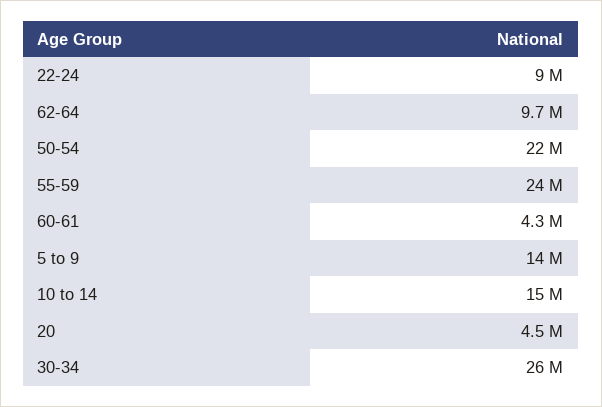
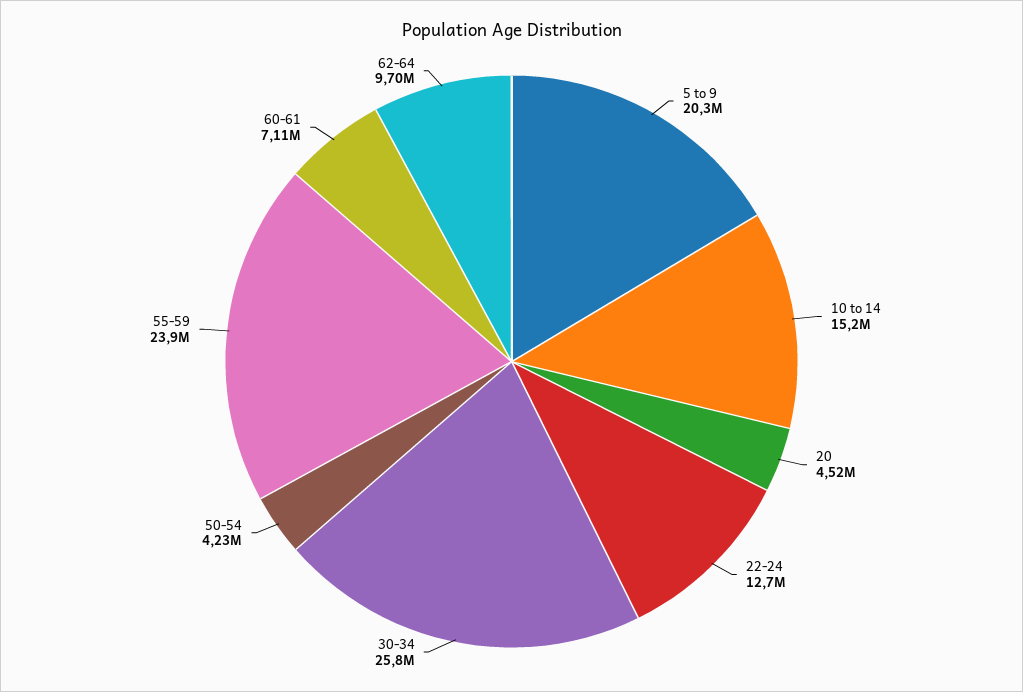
22-24: 9000000 -> 12700000
50-54: 22000000 -> 4230000
60-61: 4300000 -> 7110000
5 to 9: 14000000 -> 20300000

